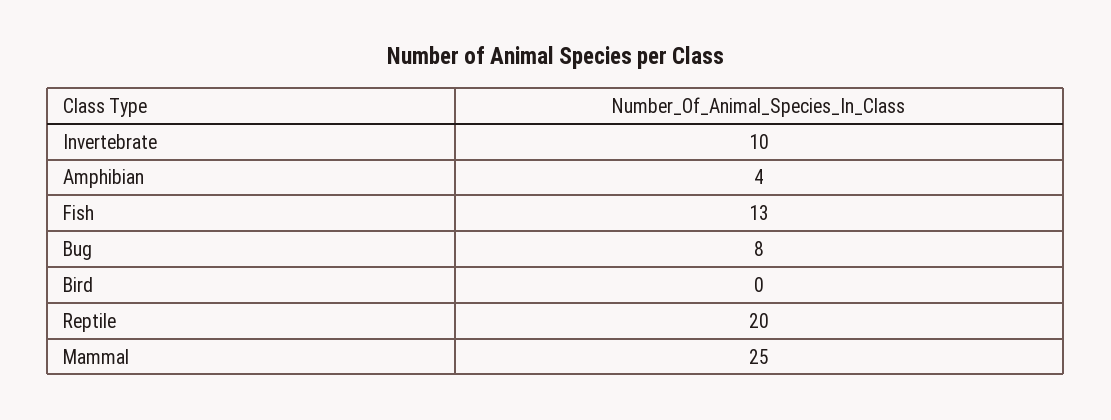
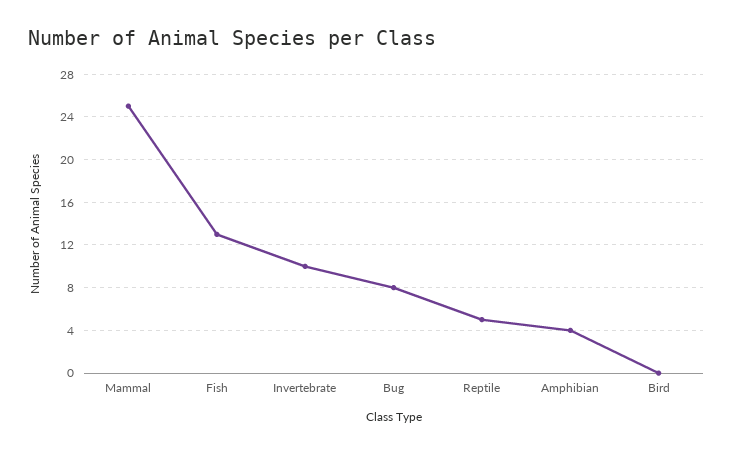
Reptile: 20 -> 5

